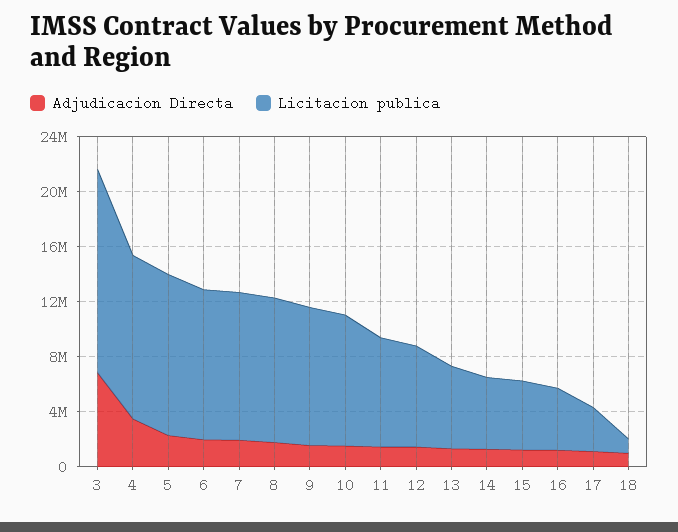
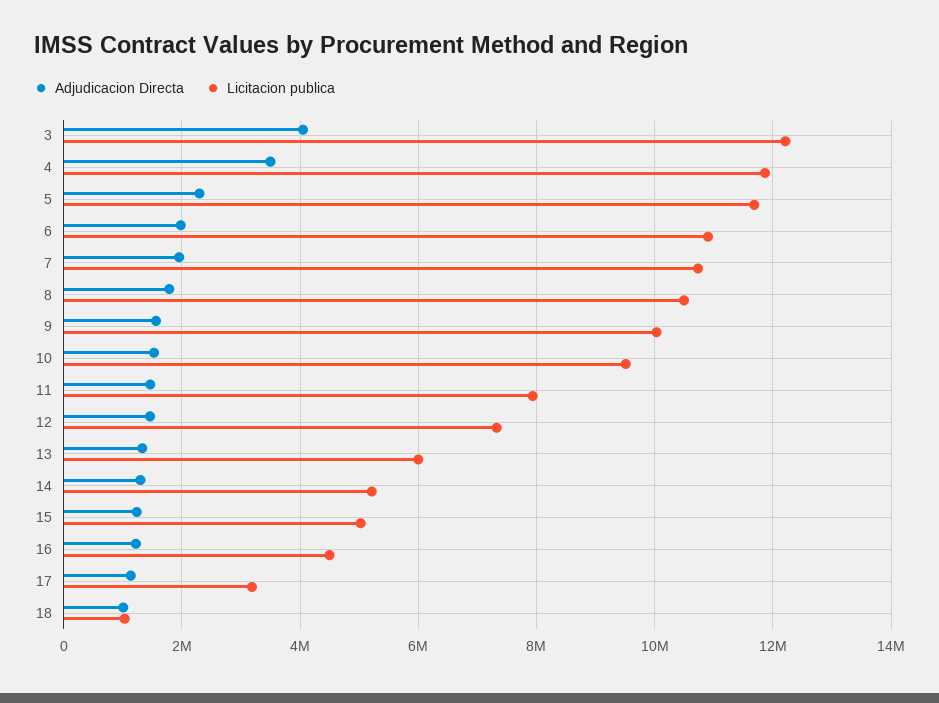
Adjudicacion Directa, 3: 7000000 -> 4000000
Licitacion publica, 3: 15000000 -> 12200000

